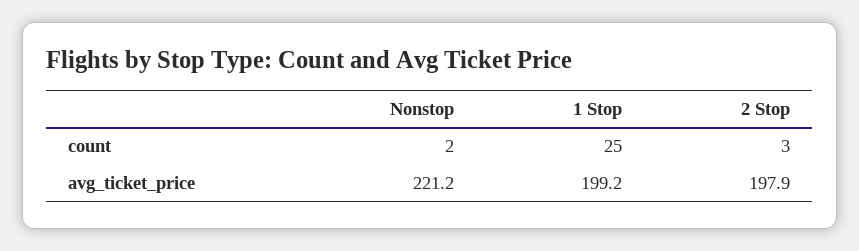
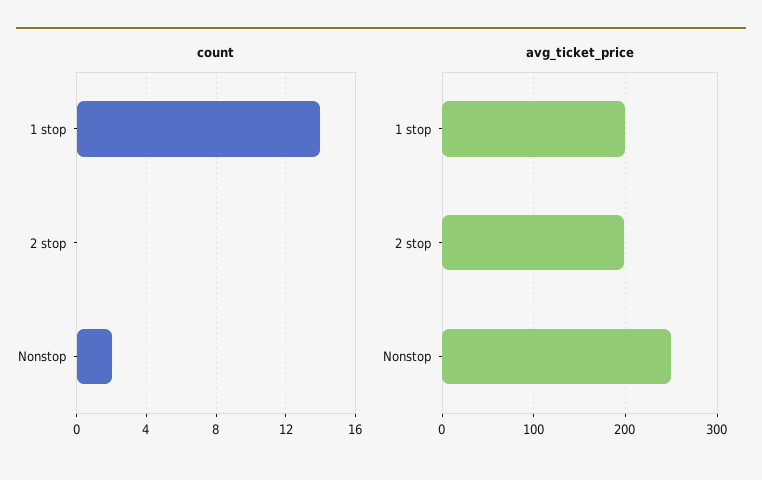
count, 1 Stop: 25 -> 14
count, 2 Stop: 3 -> 0
avg_ticket_price, Nonstop: 221.2 -> 250

